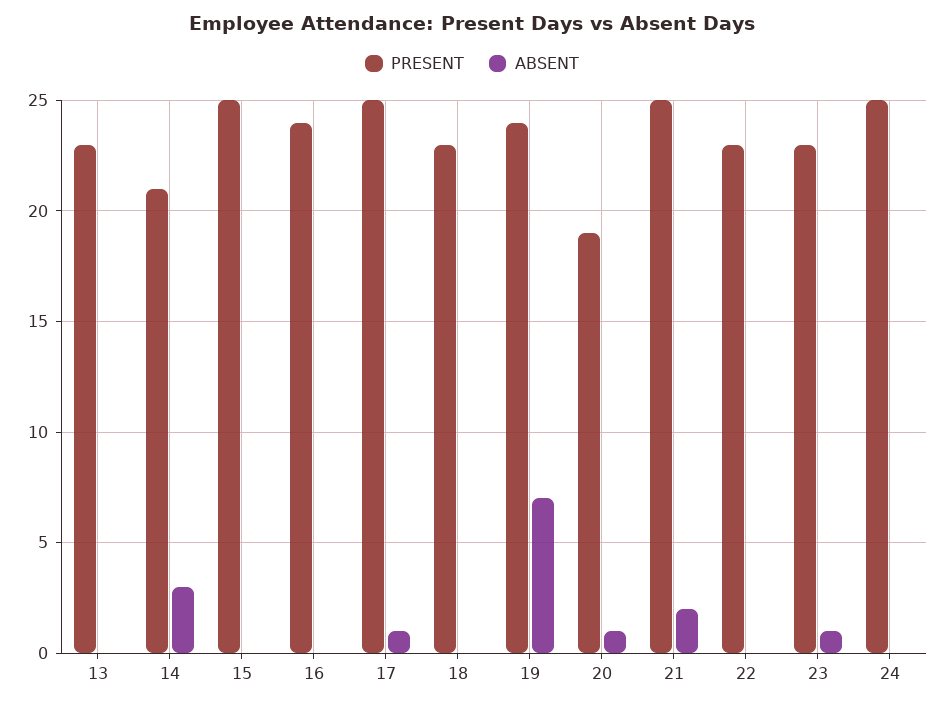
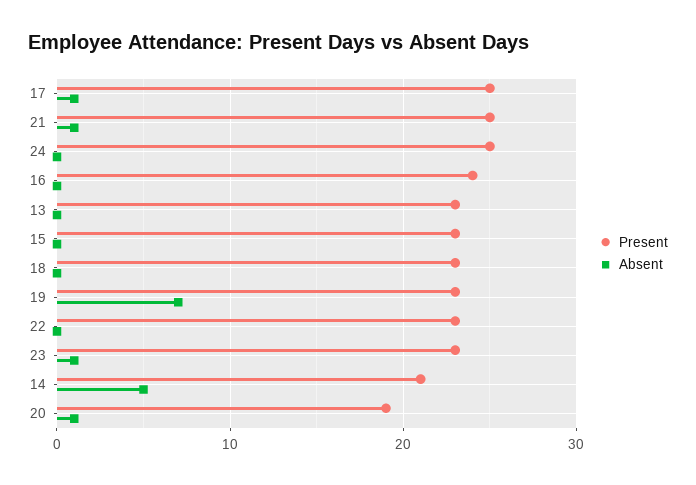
ABSENT, 14: 3 -> 5
PRESENT, 15: 25 -> 23
PRESENT, 19: 24 -> 23
ABSENT, 21: 2 -> 1

